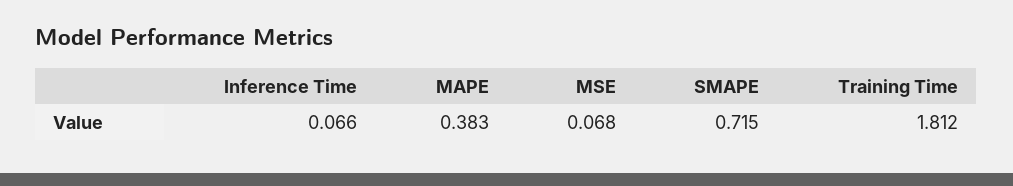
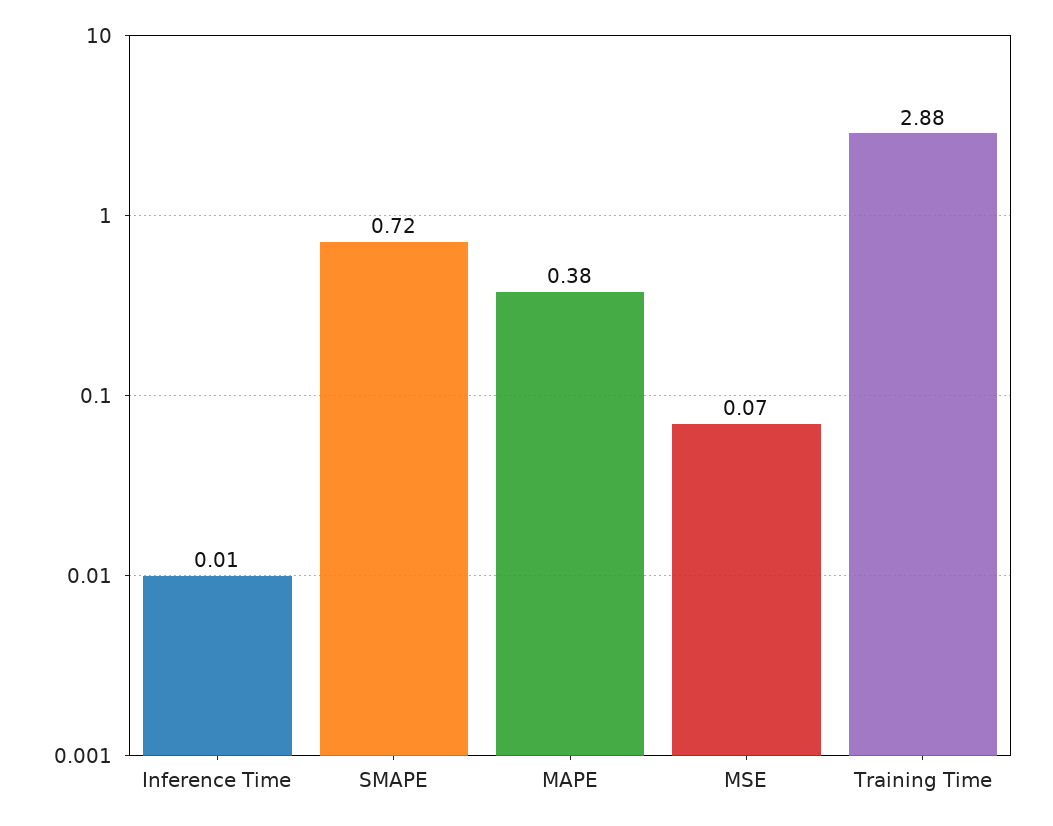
Inference Time: 0.066 -> 0.01
Training Time: 1.812 -> 2.88

